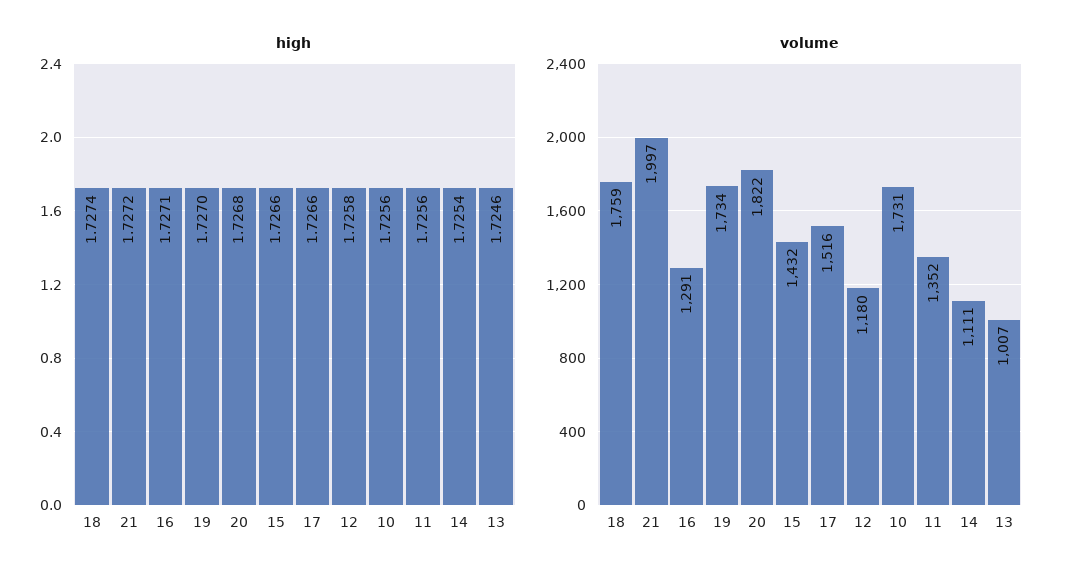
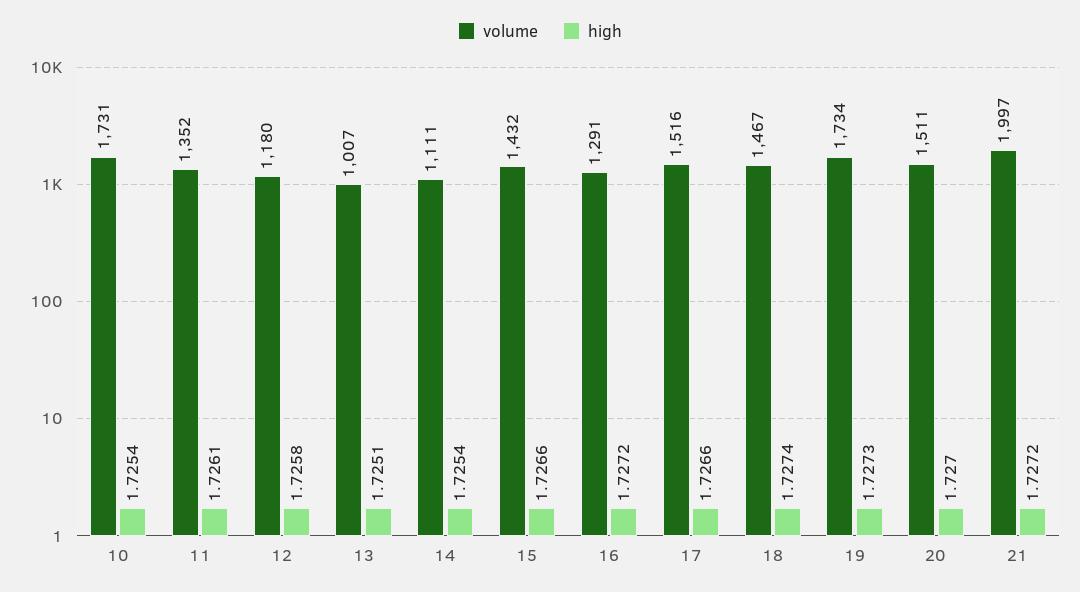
high, 16: 1.7271 -> 1.7272
high, 19: 1.727 -> 1.7273
high, 20: 1.7268 -> 1.727
high, 10: 1.7256 -> 1.7254
high, 11: 1.7256 -> 1.7261
high, 13: 1.7246 -> 1.7251
volume, 18: 1759 -> 1467
volume, 20: 1822 -> 1511

